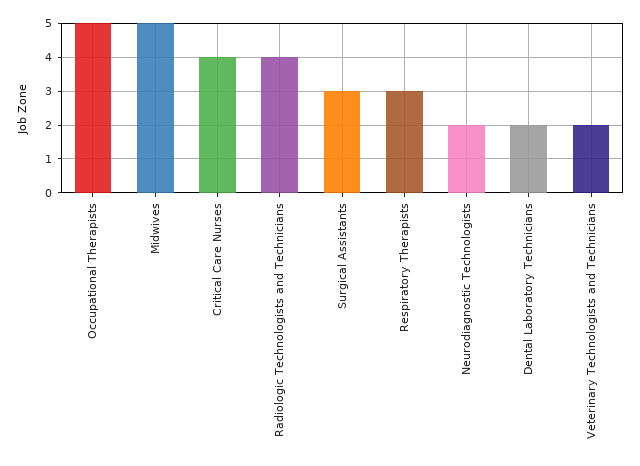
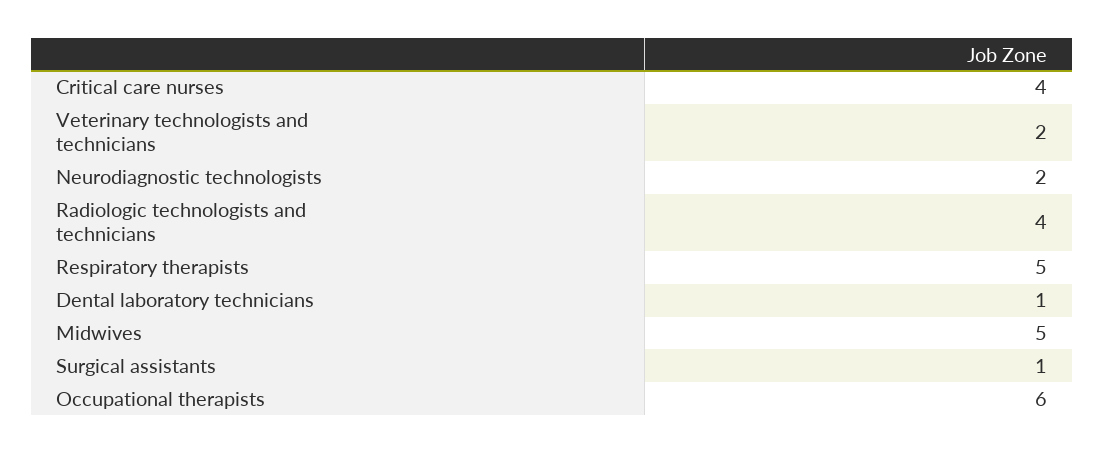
Occupational Therapists: 5 -> 6
Surgical Assistants: 3 -> 1
Respiratory Therapists: 3 -> 5
Dental Laboratory Technicians: 2 -> 1

